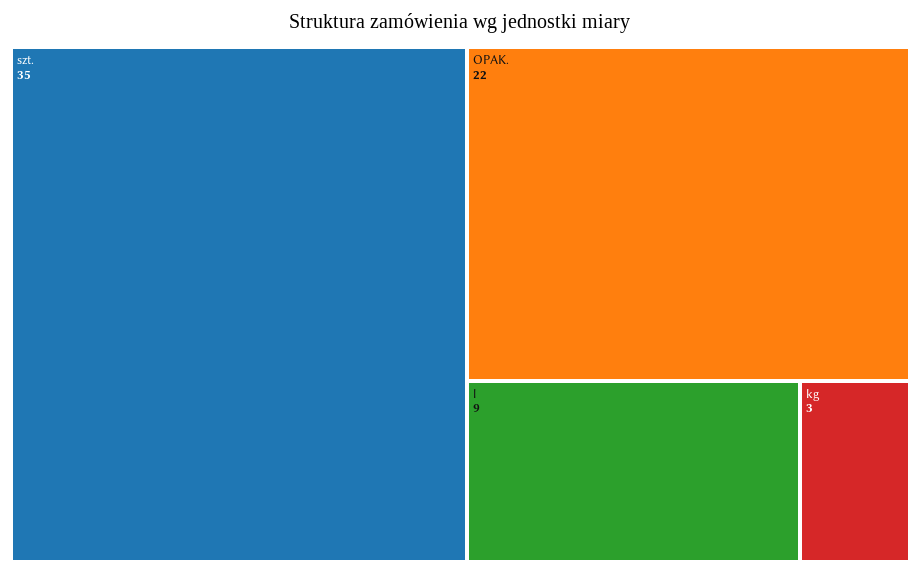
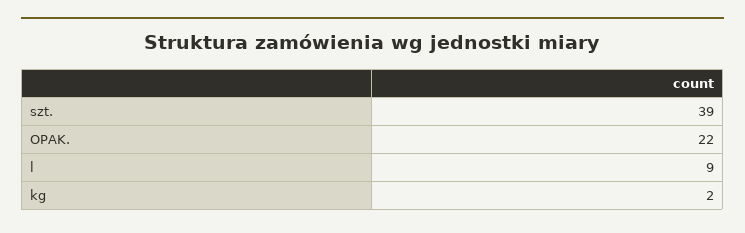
szt.: 35 -> 39
kg: 3 -> 2

